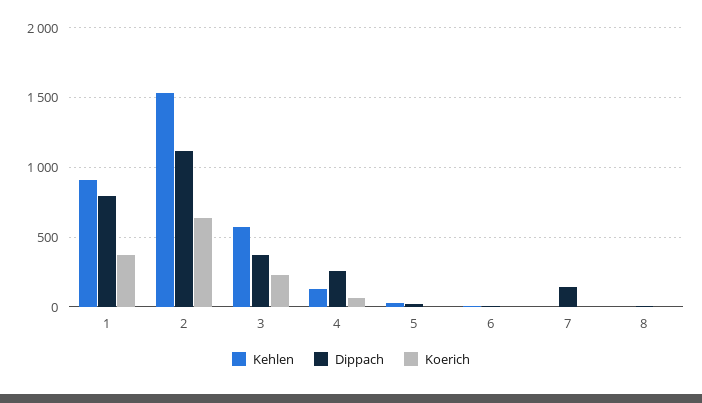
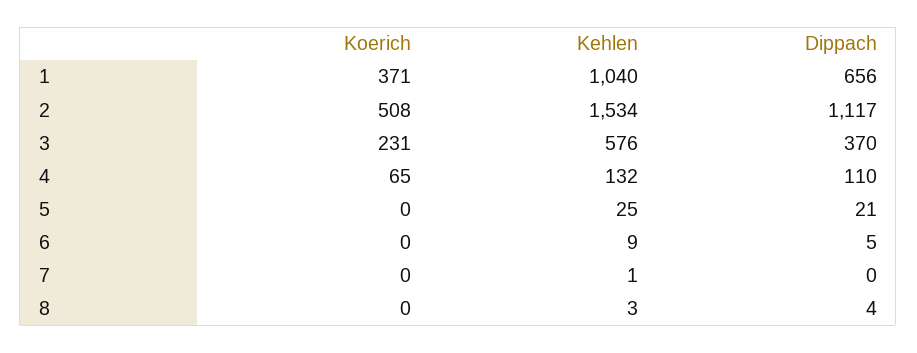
Kehlen, 1: 900 -> 1040
Dippach, 1: 800 -> 656
Koerich, 2: 650 -> 508
Dippach, 4: 250 -> 110
Dippach, 7: 150 -> 0

